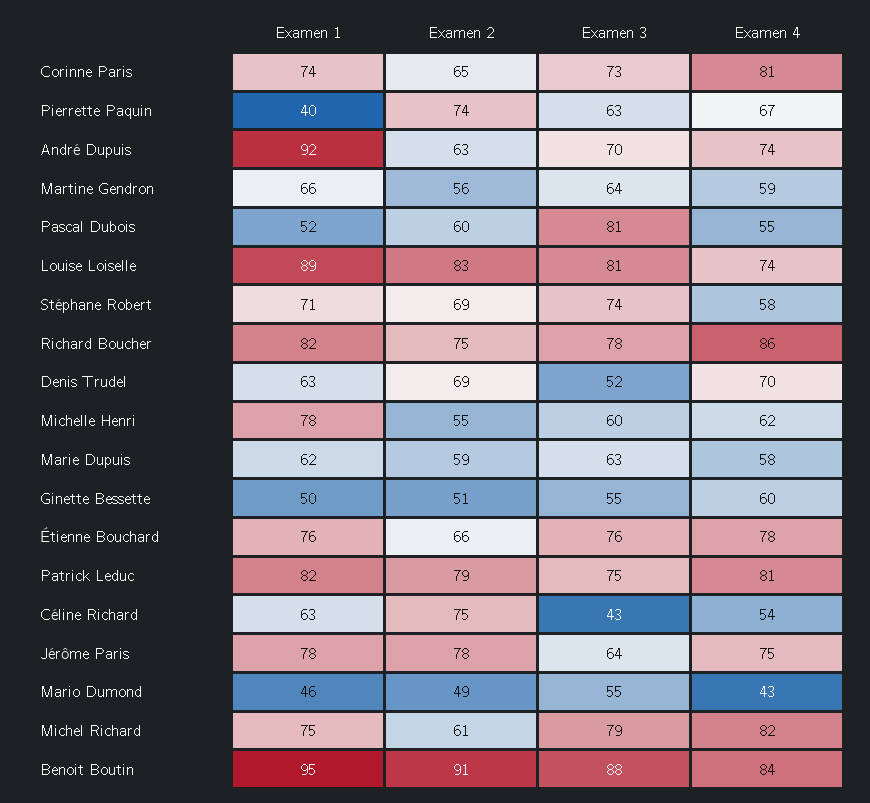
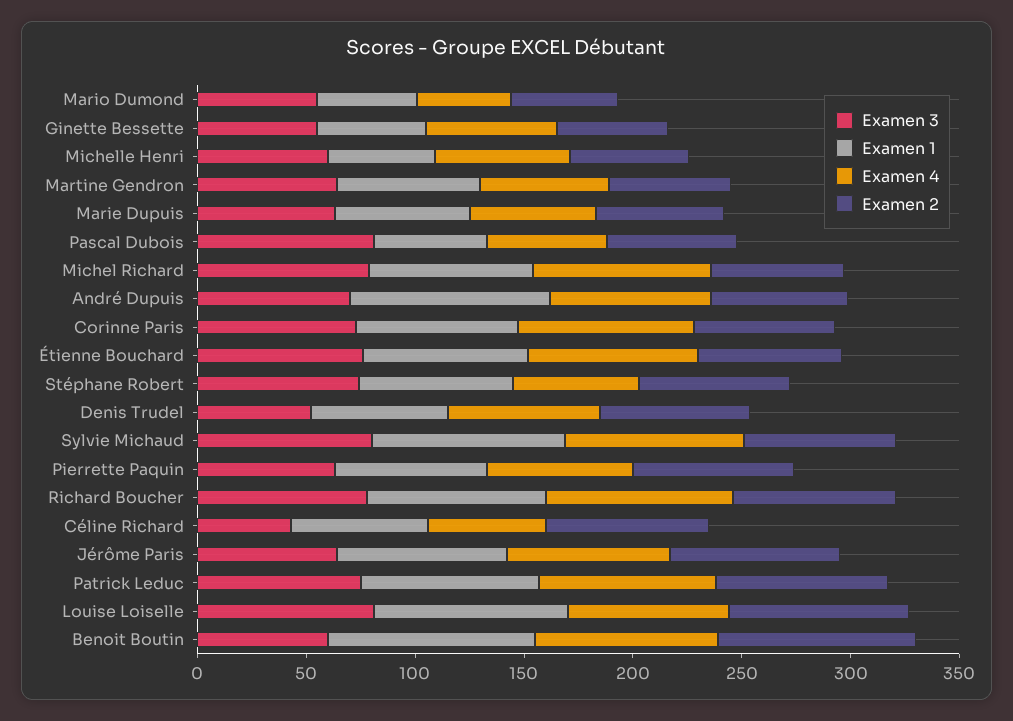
Examen 1, Pierrette Paquin: 40 -> 70
Examen 1, Michelle Henri: 78 -> 50
Examen 3, Benoit Boutin: 88 -> 60
Examen 3, Sylvie Michaud: none -> 80
Examen 1, Sylvie Michaud: none -> 90
Examen 4, Sylvie Michaud: none -> 80
Examen 2, Sylvie Michaud: none -> 70

